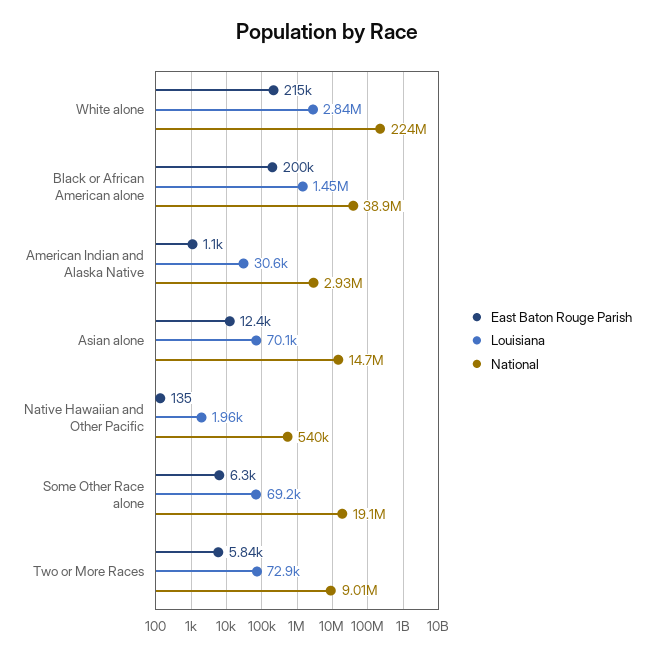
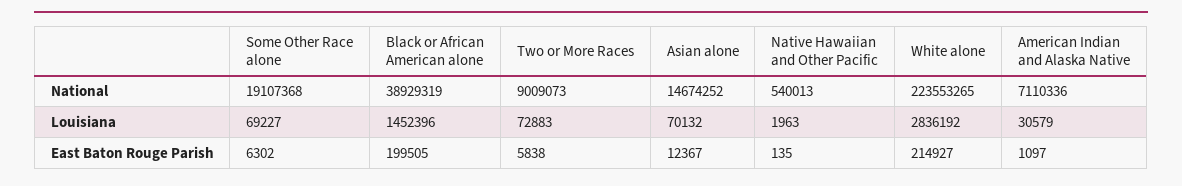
National, American Indian and Alaska Native: 2930000 -> 7110336

